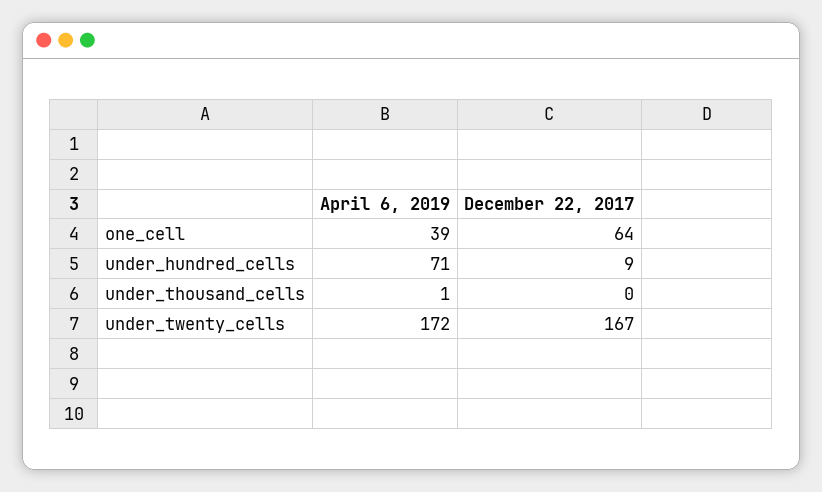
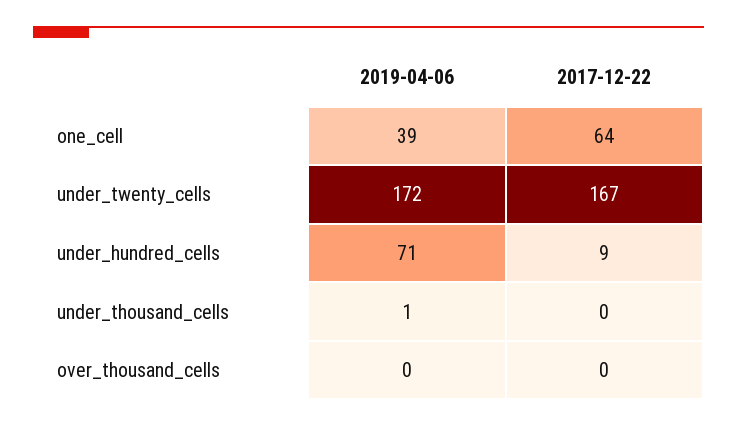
April 6, 2019, over_thousand_cells: none -> 0
December 22, 2017, over_thousand_cells: none -> 0

